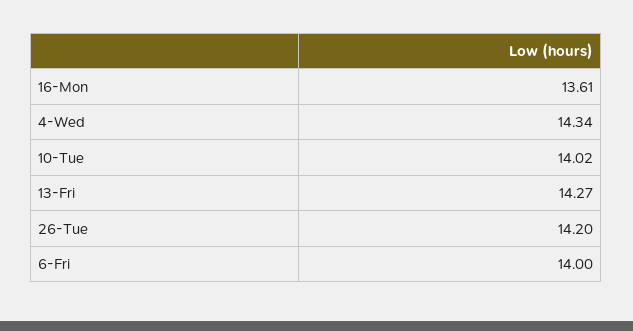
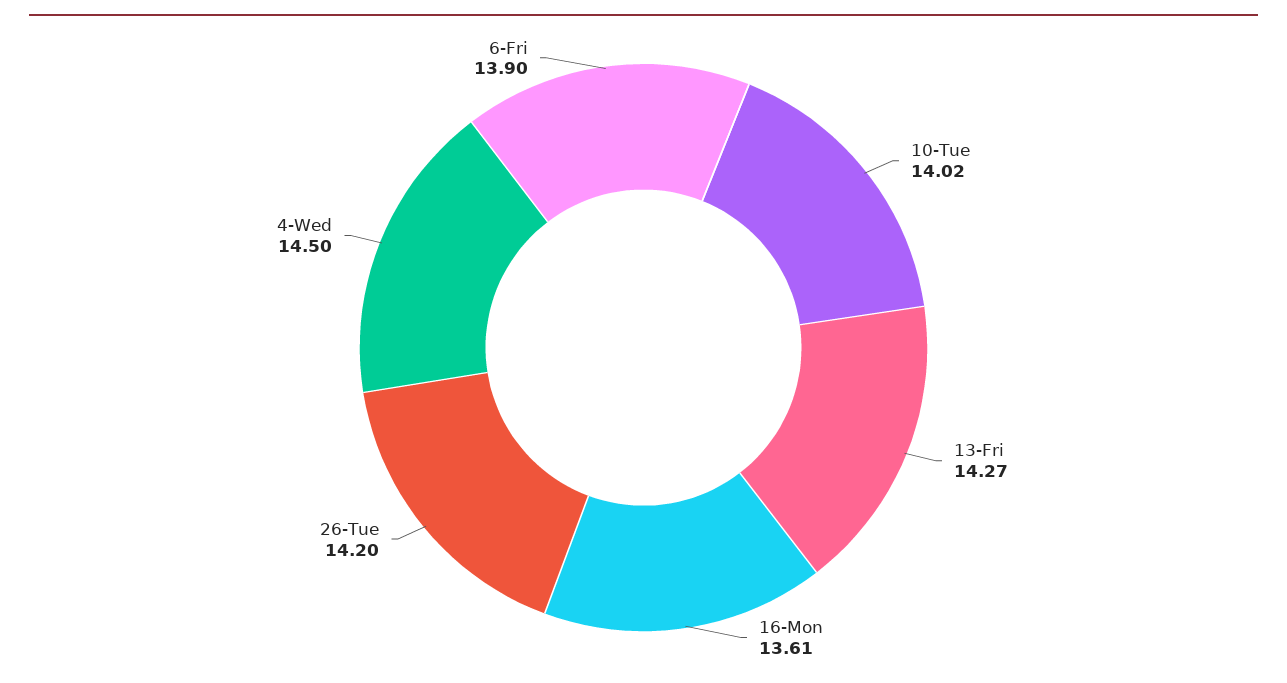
4-Wed: 14.34 -> 14.5
6-Fri: 14 -> 13.9

